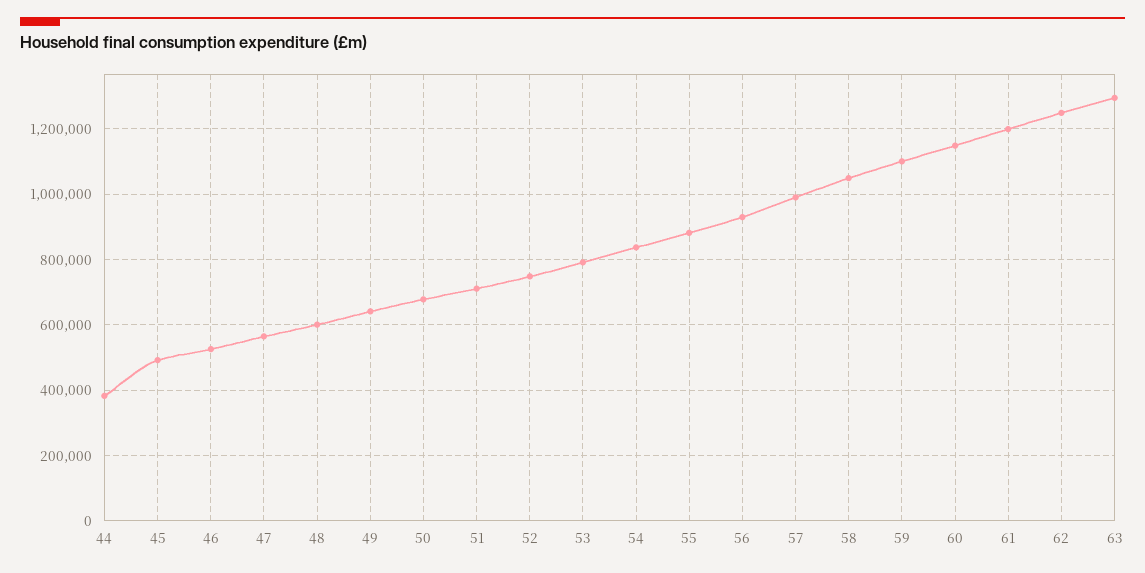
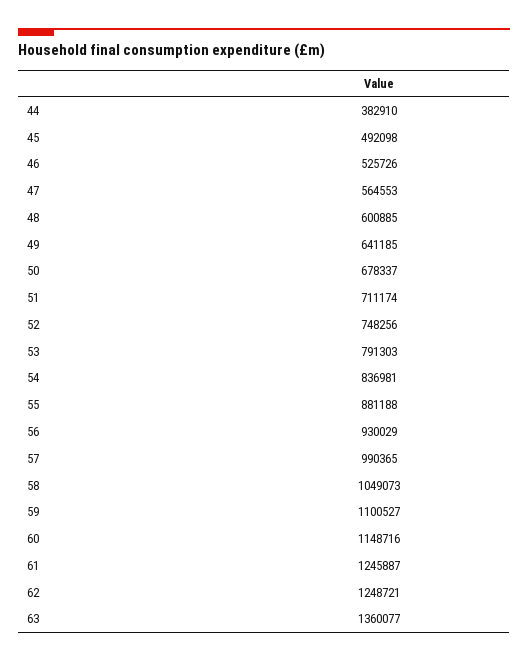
61: 1200000 -> 1245887
63: 1300000 -> 1360077

